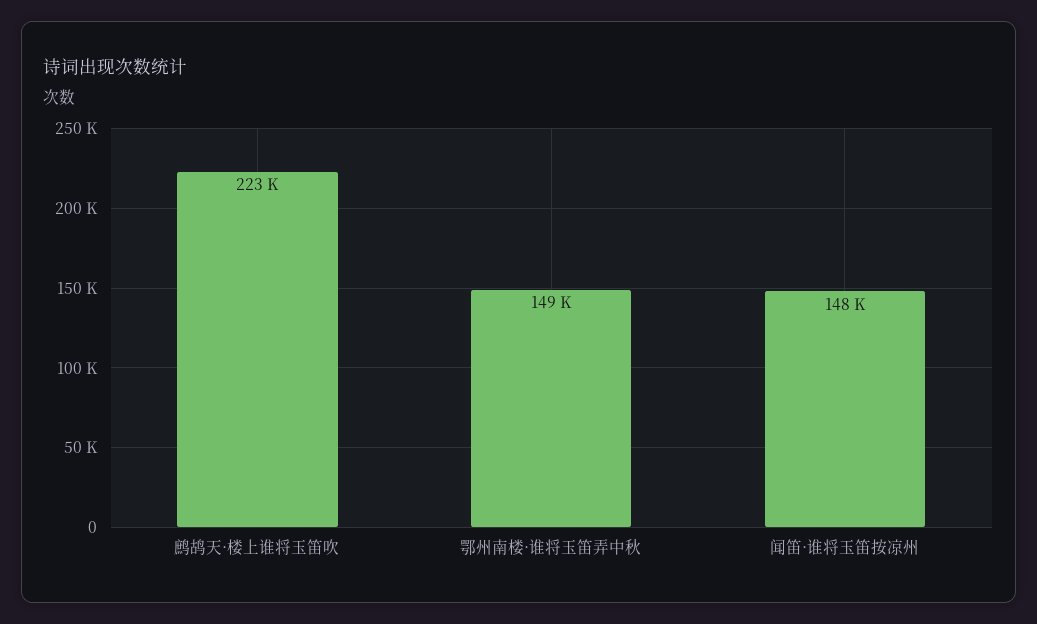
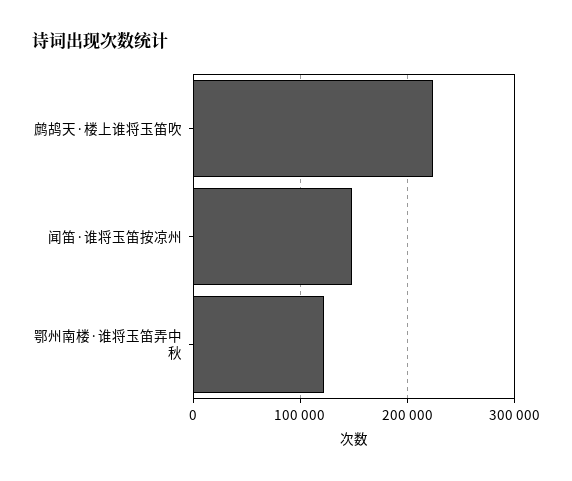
鄂州南楼·谁将玉笛弄中秋: 149000 -> 120000

